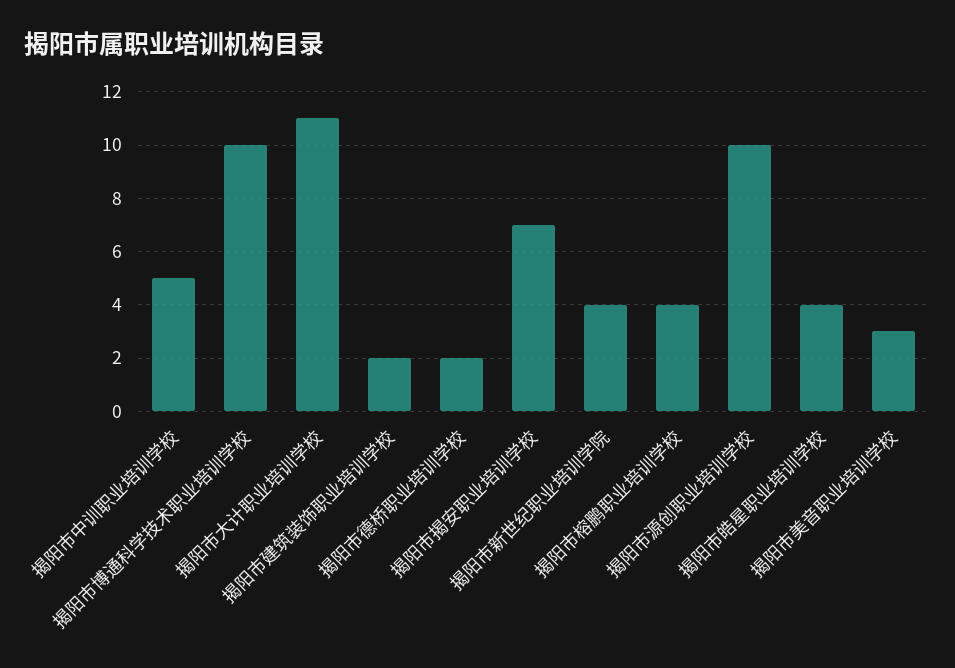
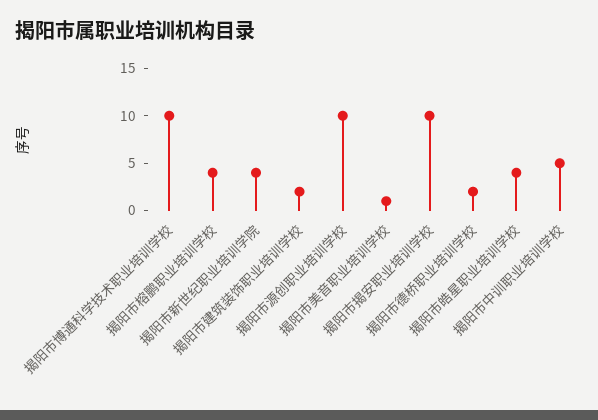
揭阳市大计职业培训学校: 11 -> none
揭阳市揭安职业培训学校: 7 -> 10
揭阳市美音职业培训学校: 3 -> 1

